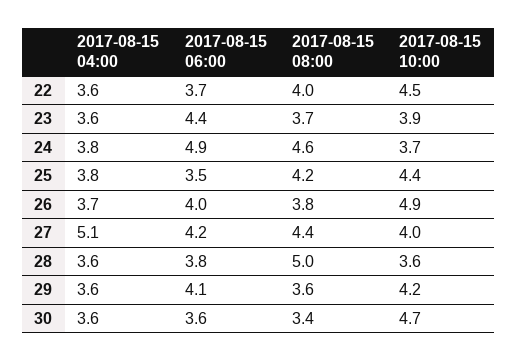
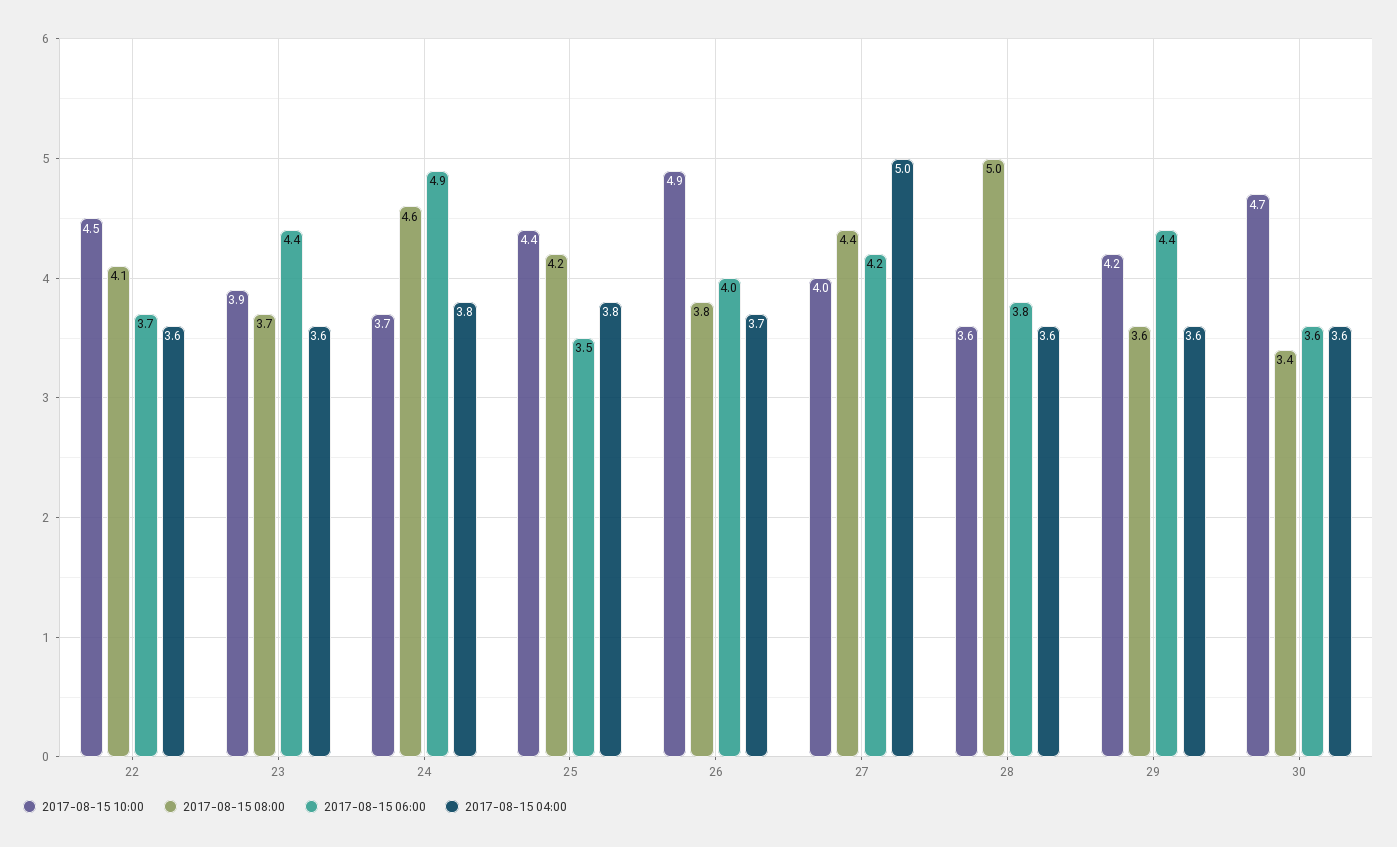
2017-08-15 08:00, 22: 4 -> 4.1
2017-08-15 04:00, 27: 5.1 -> 5
2017-08-15 06:00, 29: 4.1 -> 4.4

